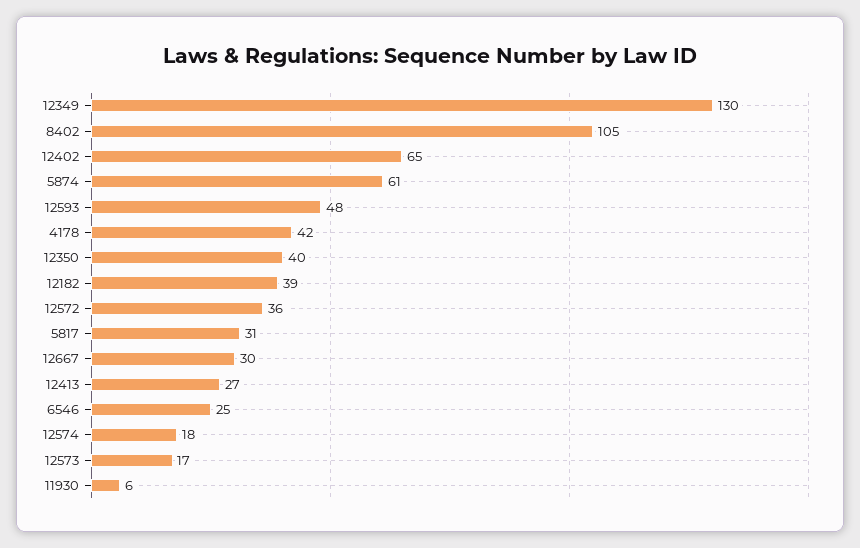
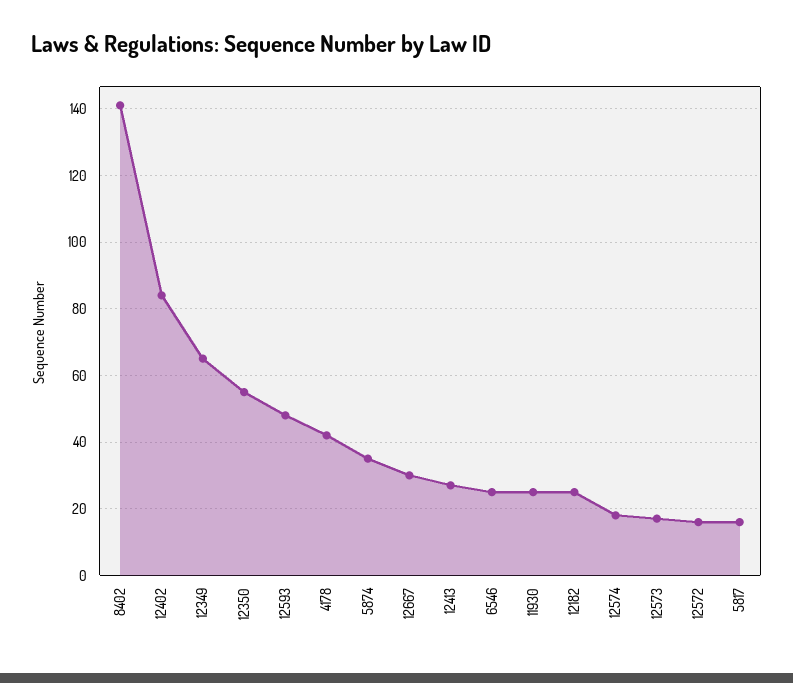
12349: 130 -> 65
8402: 105 -> 140
12402: 65 -> 85
5874: 61 -> 35
12350: 40 -> 55
12182: 39 -> 25
12572: 36 -> 15
5817: 31 -> 15
11930: 6 -> 25

